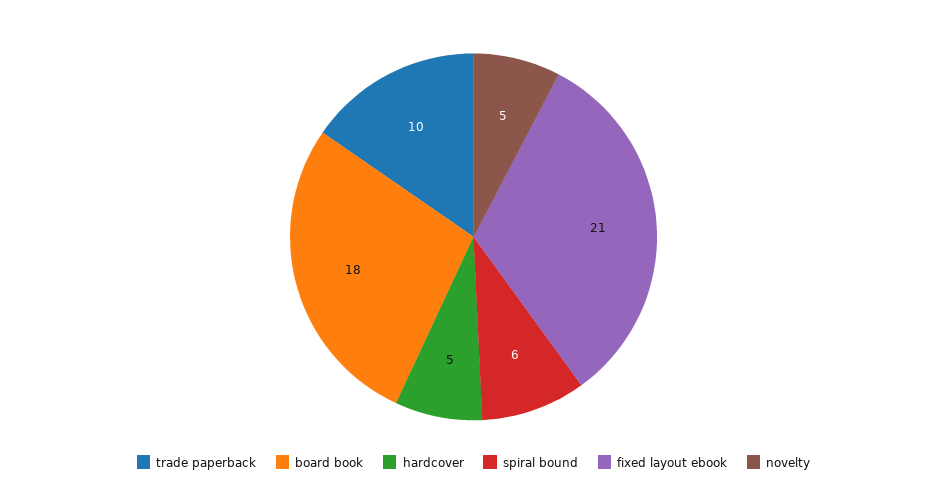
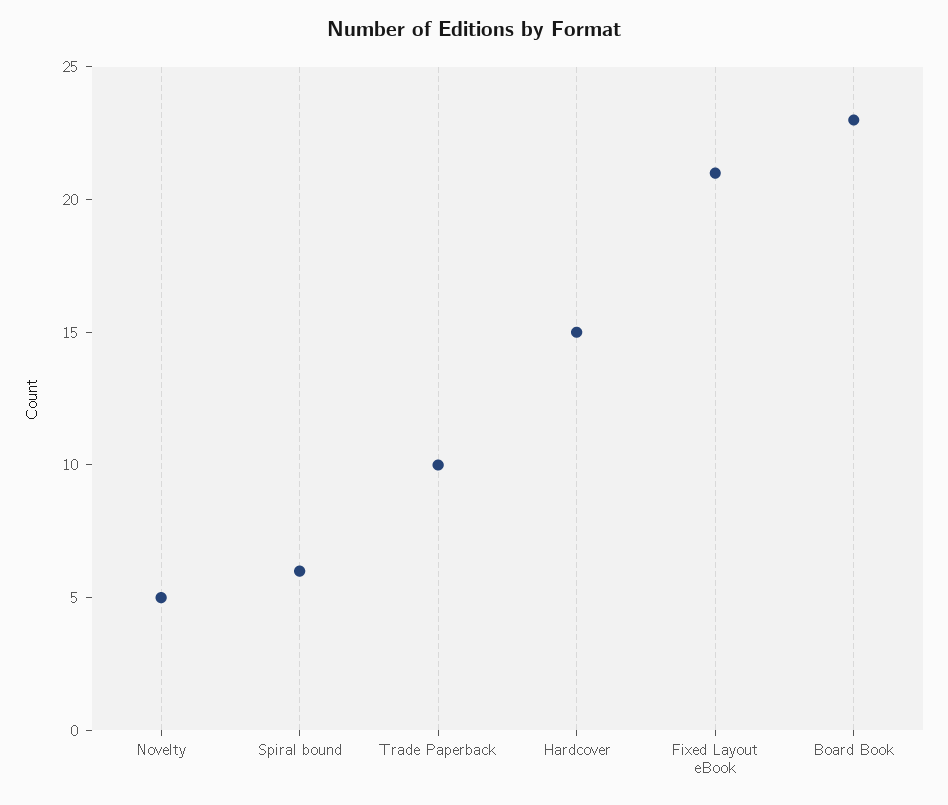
board book: 18 -> 23
hardcover: 5 -> 15

